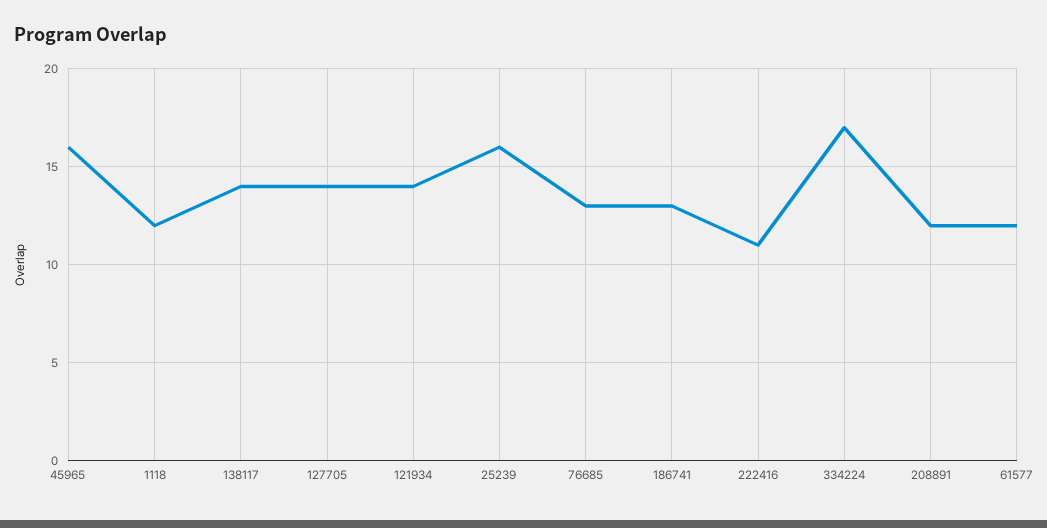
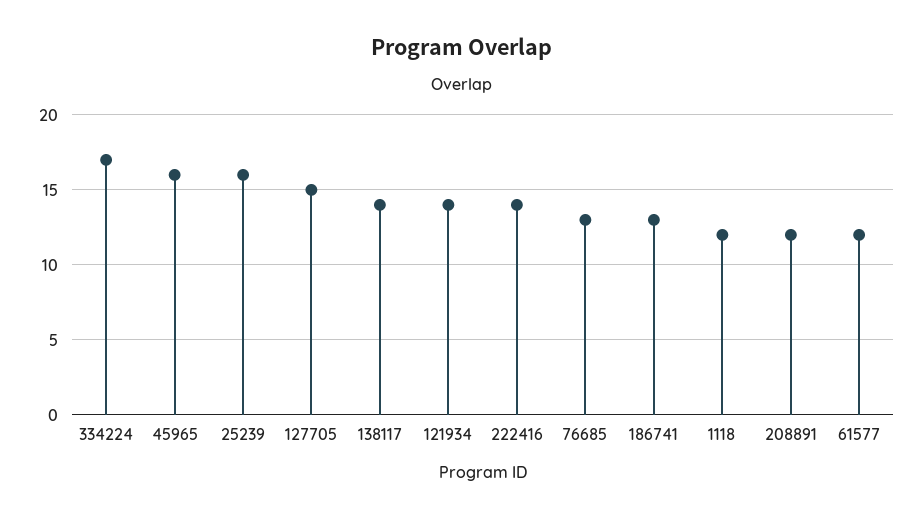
127705: 14 -> 15
222416: 11 -> 14

